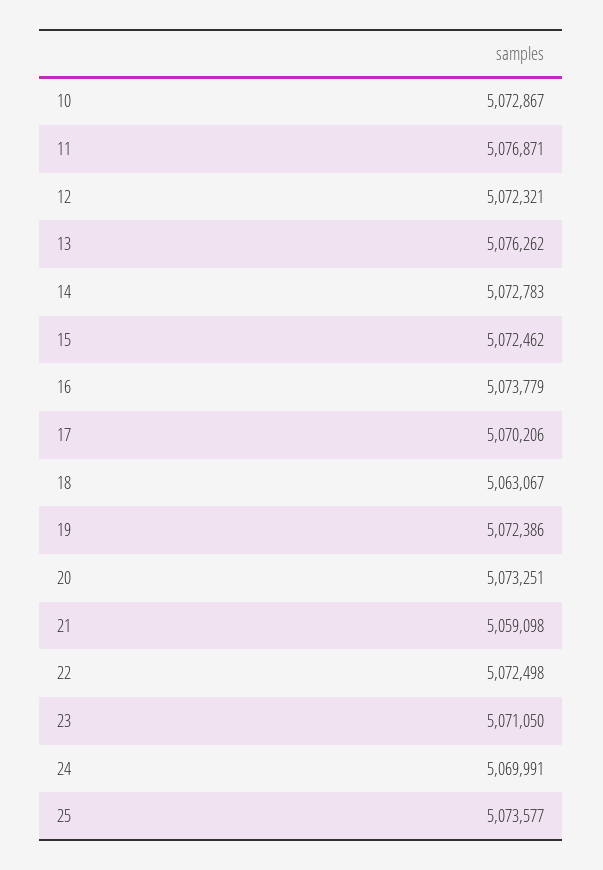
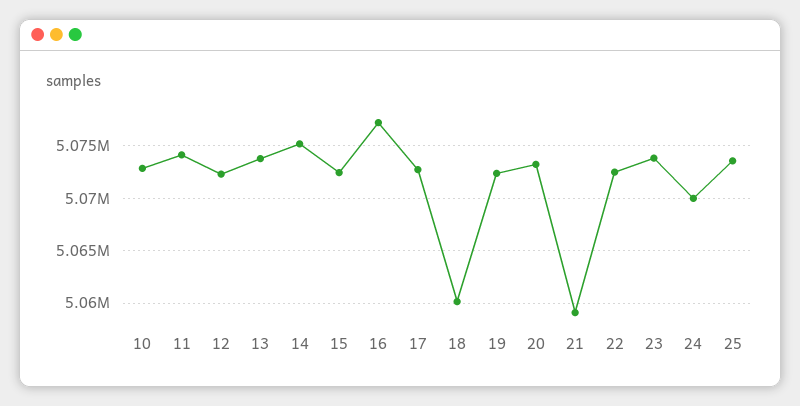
11: 5076871 -> 5074000
13: 5076262 -> 5074000
14: 5072783 -> 5075000
16: 5073779 -> 5077000
17: 5070206 -> 5073000
18: 5063067 -> 5060000
23: 5071050 -> 5074000

